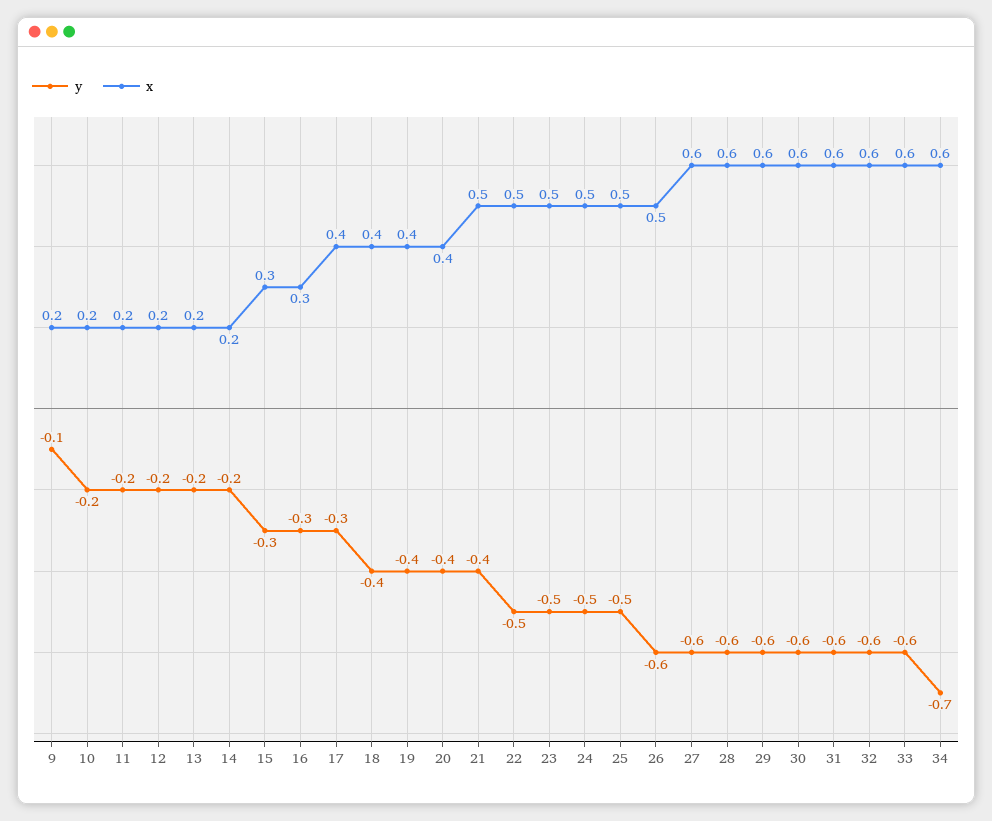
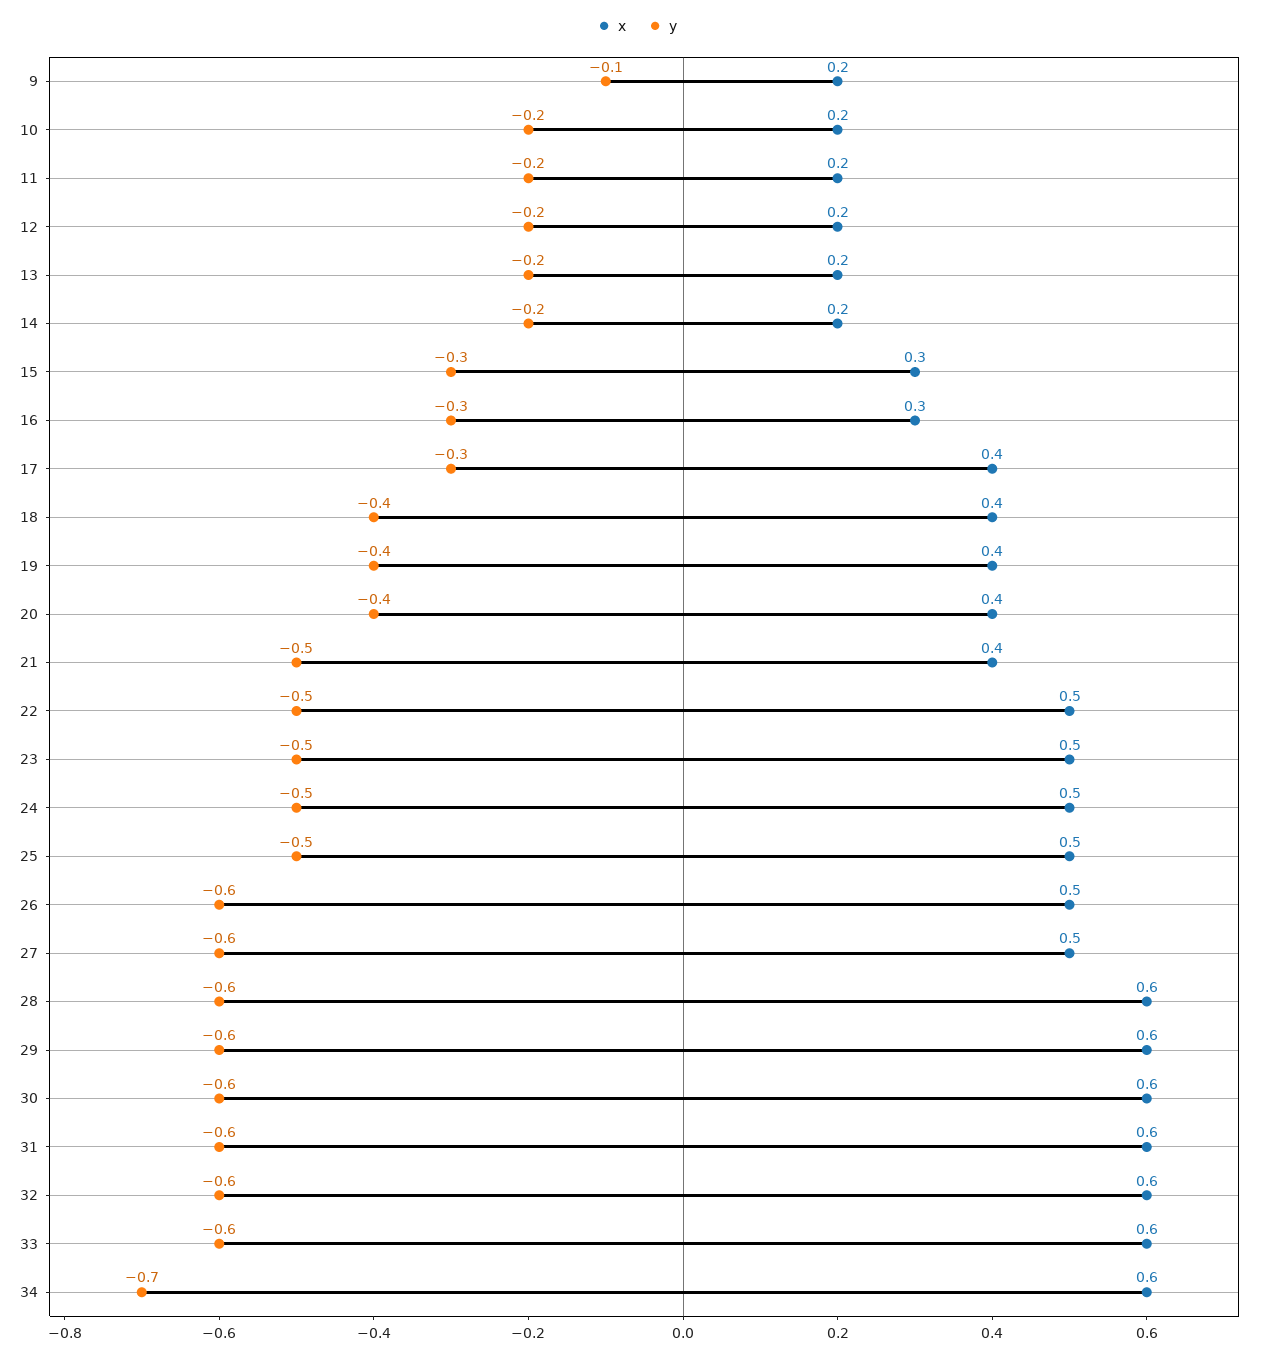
y, 21: -0.4 -> -0.5
x, 21: 0.5 -> 0.4
x, 27: 0.6 -> 0.5

